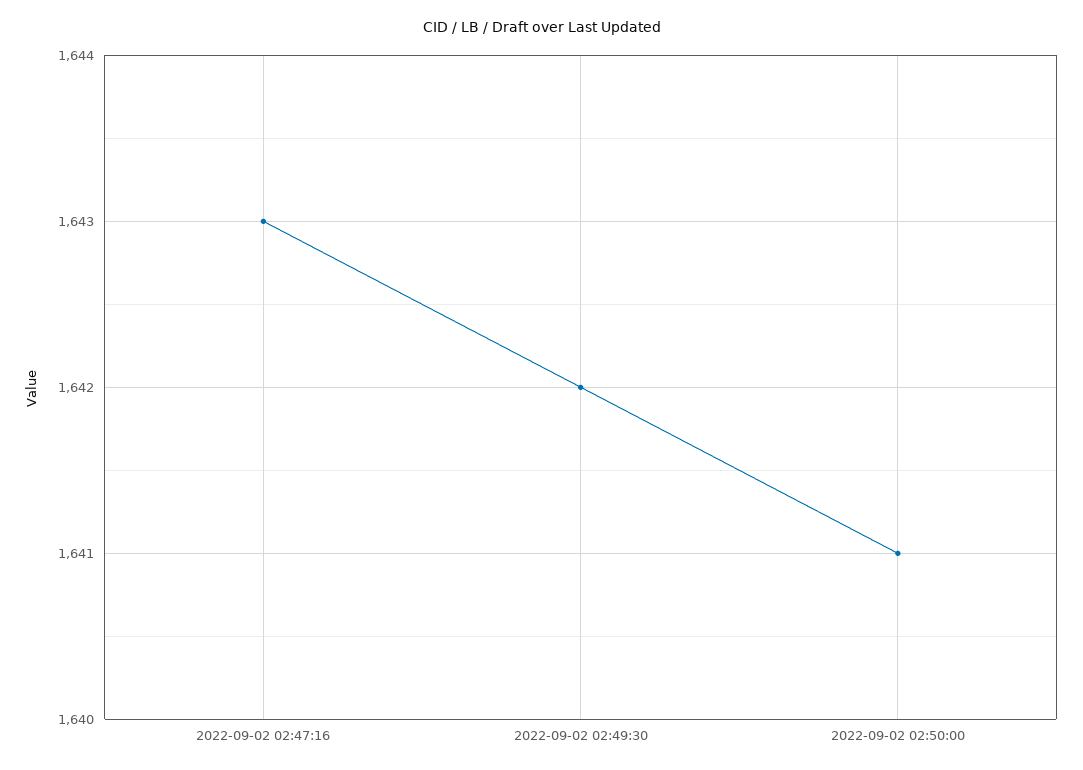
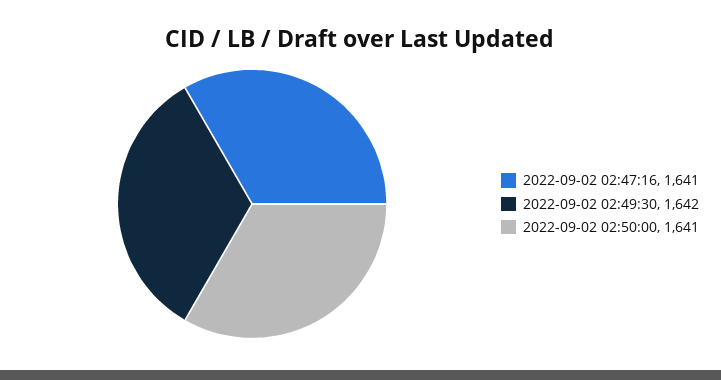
2022-09-02 02:47:16: 1643 -> 1641

